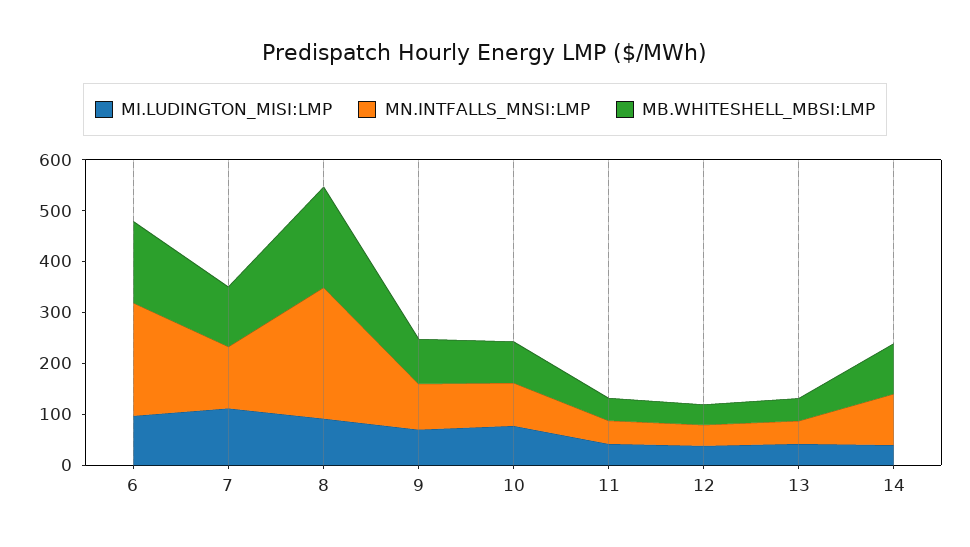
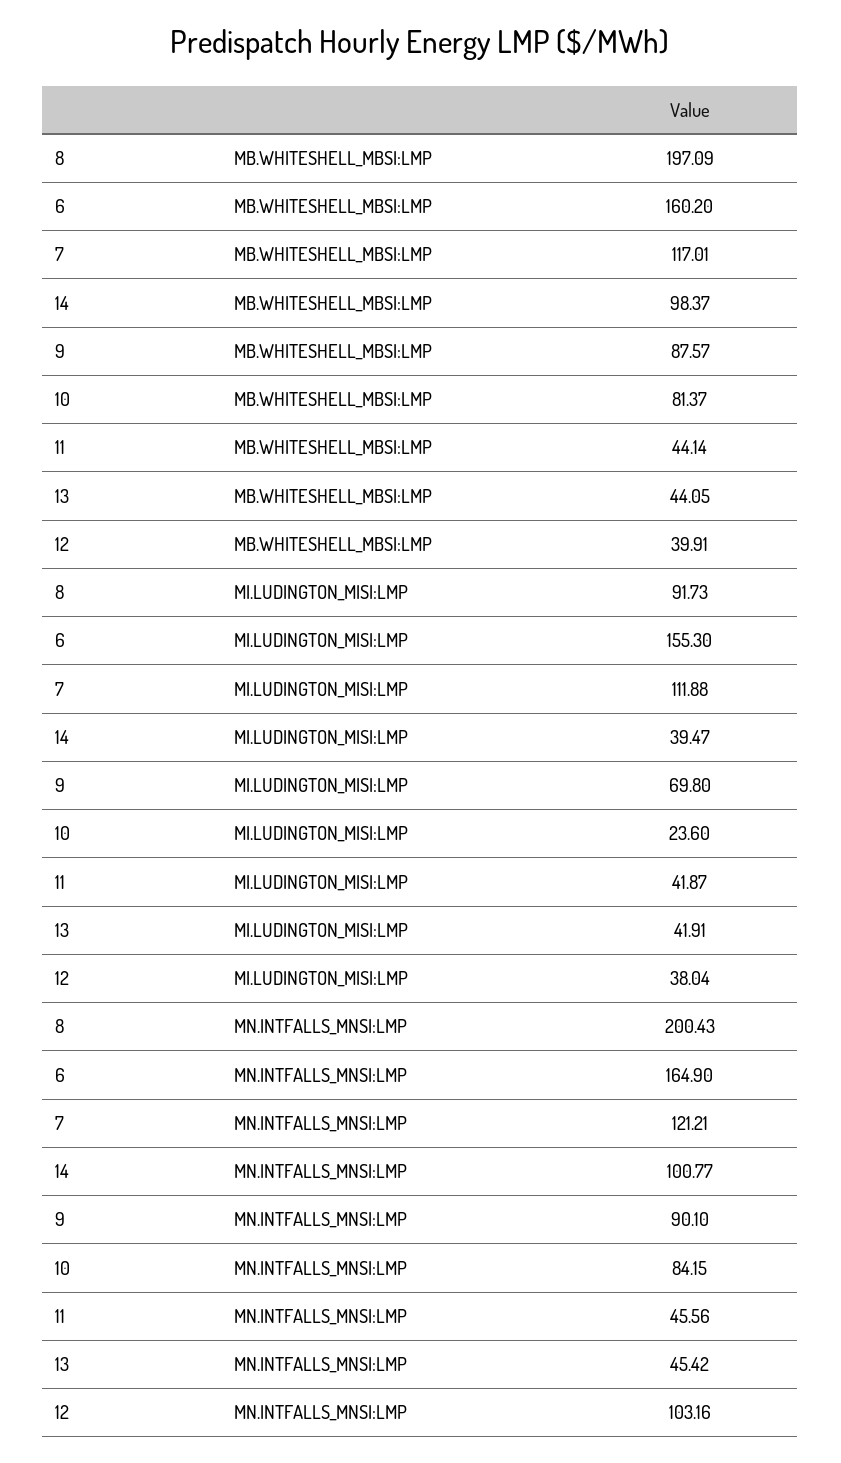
MI.LUDINGTON_MISI:LMP, 6: 100 -> 155.3
MN.INTFALLS_MNSI:LMP, 6: 220 -> 164.9
MN.INTFALLS_MNSI:LMP, 8: 260 -> 200.43
MI.LUDINGTON_MISI:LMP, 10: 80 -> 23.6
MN.INTFALLS_MNSI:LMP, 12: 40 -> 103.16

